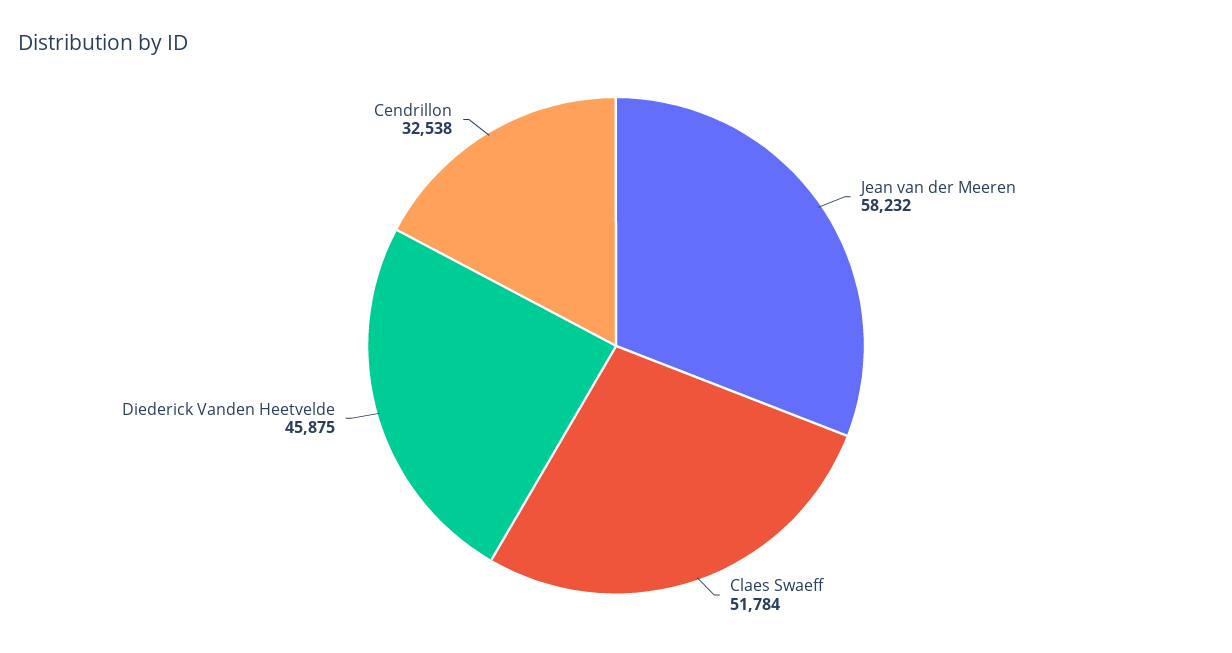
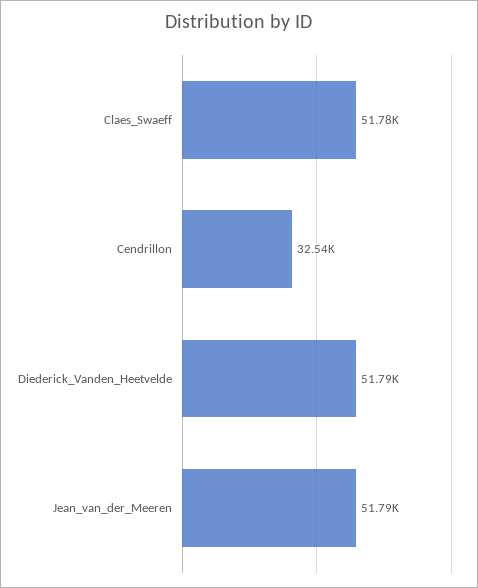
Jean van der Meeren: 58232 -> 51790
Diederick Vanden Heetvelde: 45875 -> 51790

